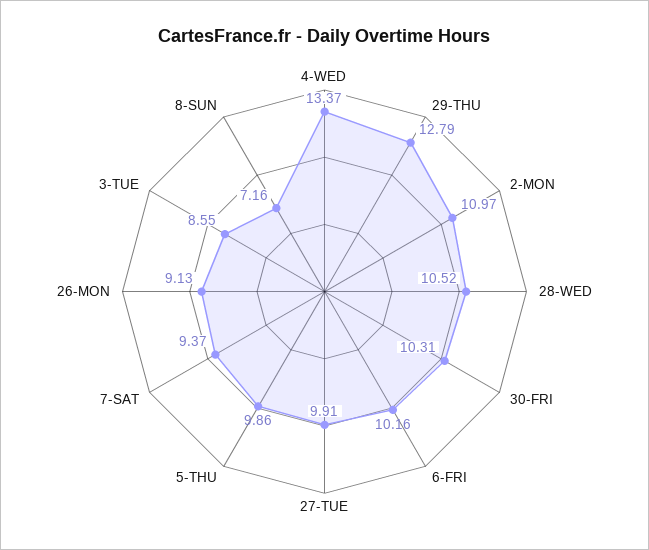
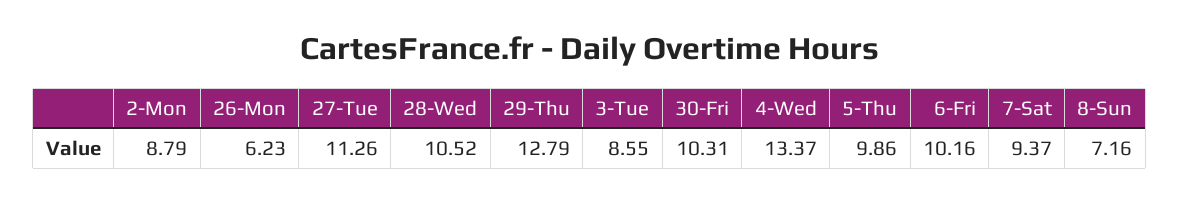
2-MON: 10.97 -> 8.79
27-TUE: 9.91 -> 11.26
26-MON: 9.13 -> 6.23

